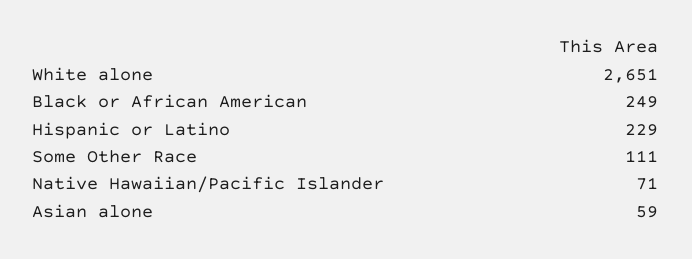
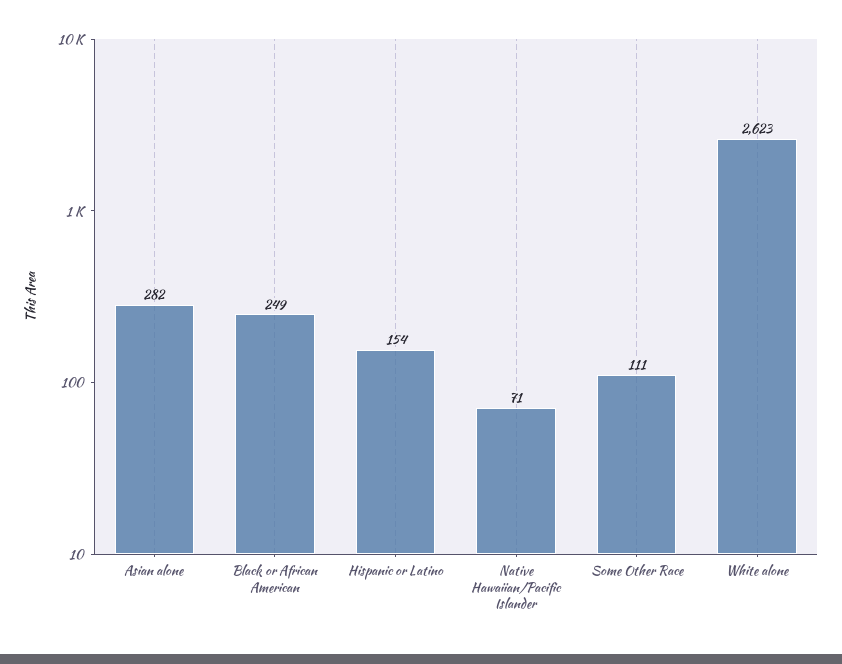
White alone: 2651 -> 2623
Hispanic or Latino: 229 -> 154
Asian alone: 59 -> 282

